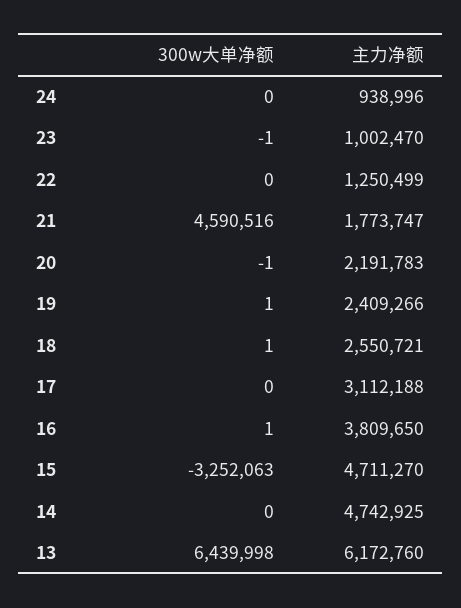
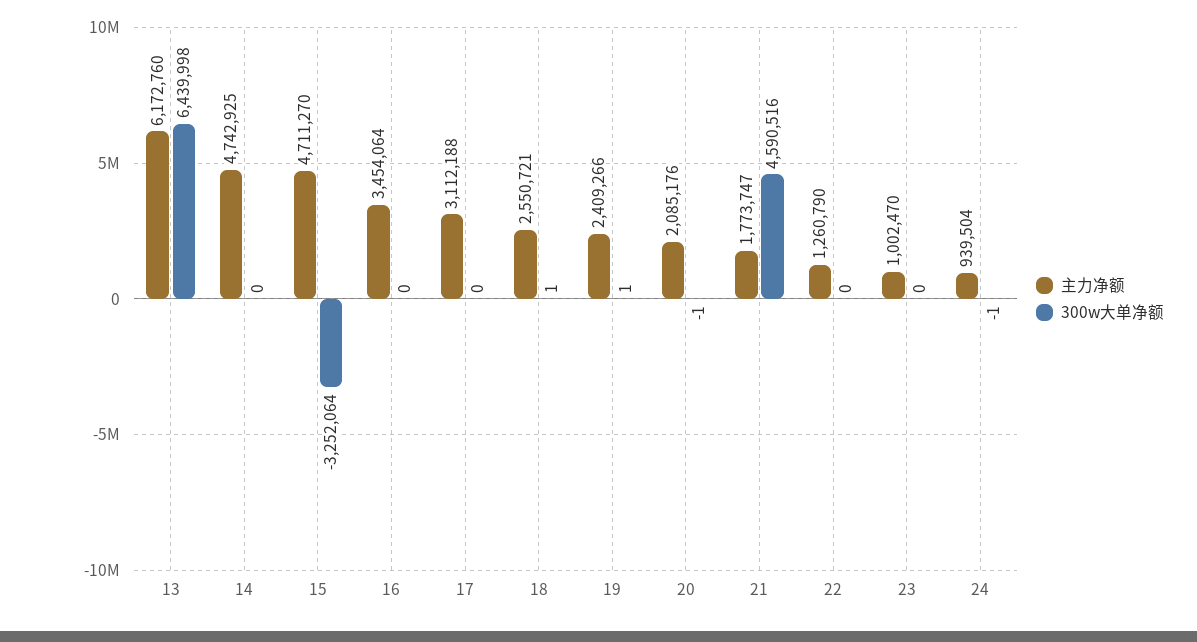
300w大单净额, 24: 0 -> -1
主力净额, 24: 938996 -> 939504
300w大单净额, 23: -1 -> 0
主力净额, 22: 1250499 -> 1260790
主力净额, 20: 2191783 -> 2085176
300w大单净额, 16: 1 -> 0
主力净额, 16: 3809650 -> 3454064
300w大单净额, 15: -3252063 -> -3252064

